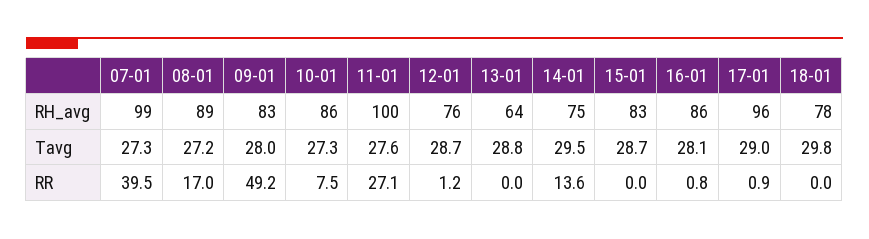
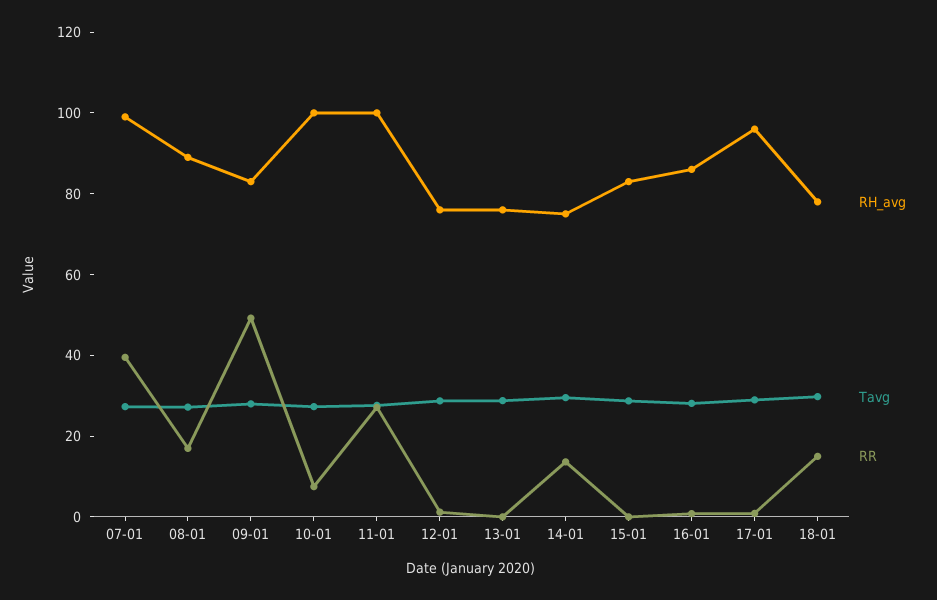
RH_avg, 10-01: 86 -> 100
RH_avg, 13-01: 64 -> 75
RR, 18-01: 0 -> 15

